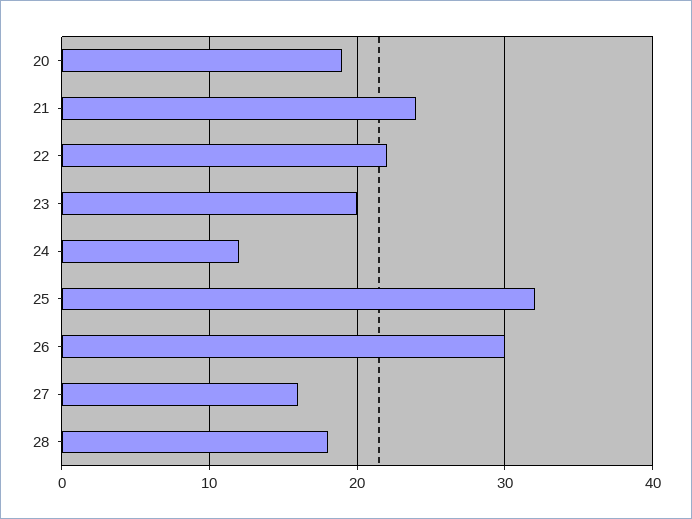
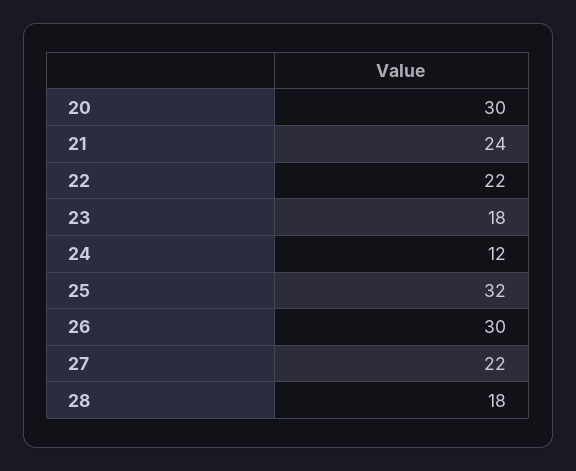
20: 19 -> 30
23: 20 -> 18
27: 16 -> 22

